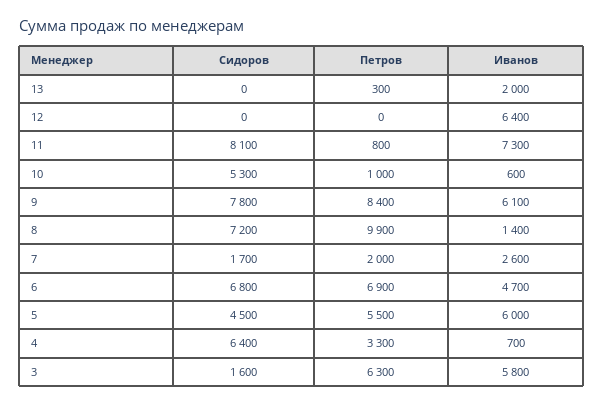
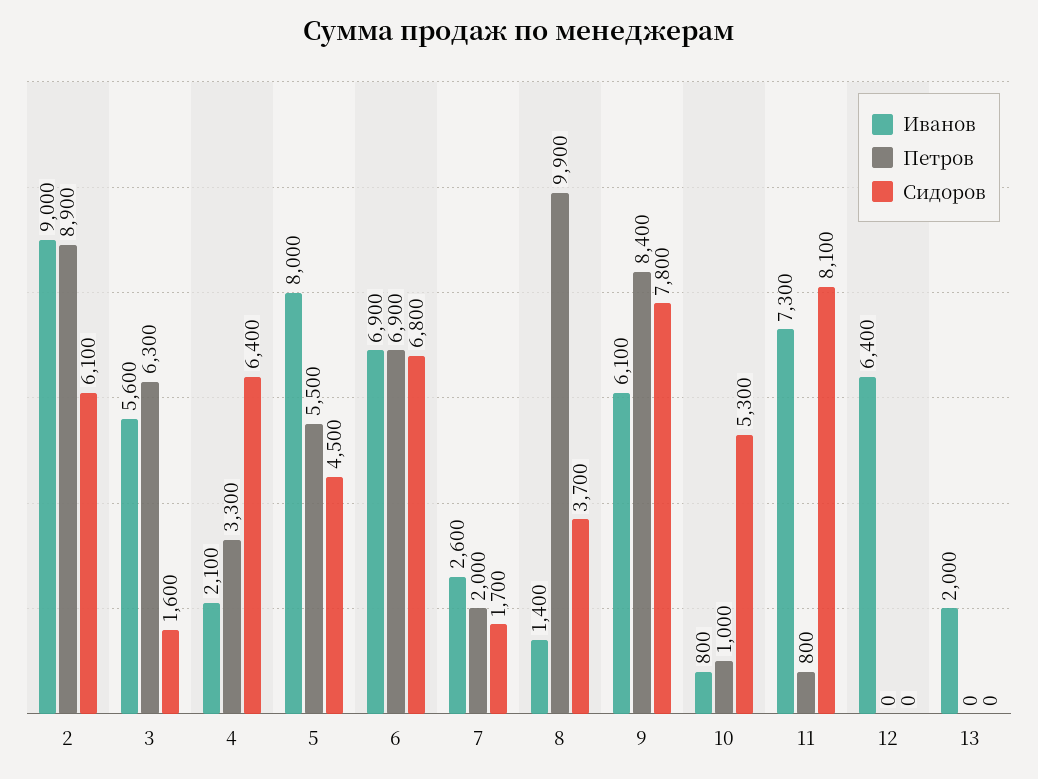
Петров, 13: 300 -> 0
Иванов, 10: 600 -> 800
Сидоров, 8: 7200 -> 3700
Иванов, 6: 4700 -> 6900
Иванов, 5: 6000 -> 8000
Иванов, 4: 700 -> 2100
Иванов, 3: 5800 -> 5600
Иванов, 2: none -> 9000
Петров, 2: none -> 8900
Сидоров, 2: none -> 6100

